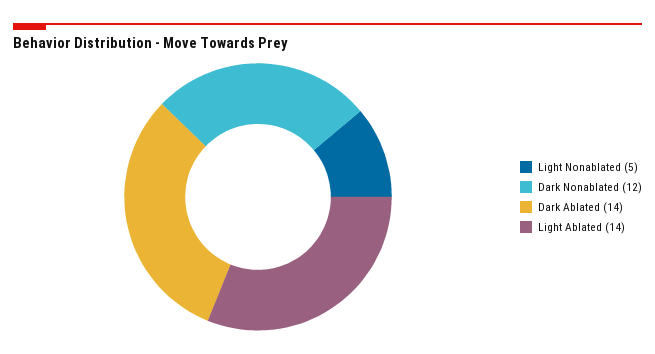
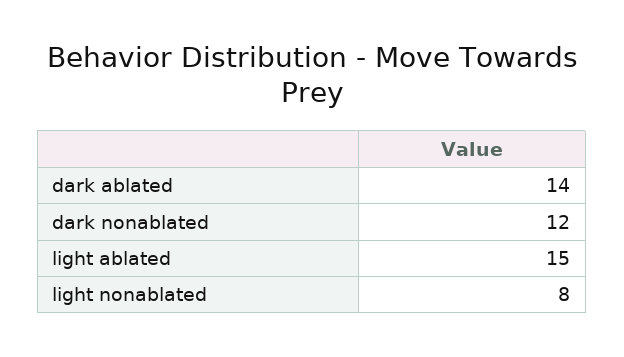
Light Nonablated: 5 -> 8
Light Ablated: 14 -> 15

